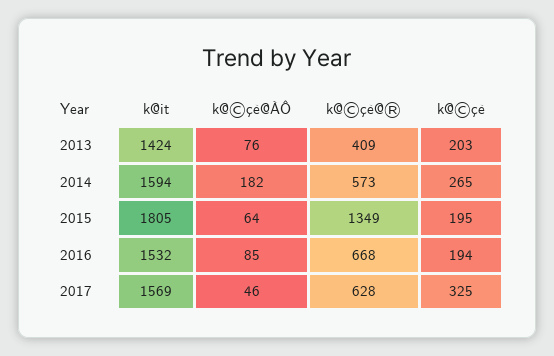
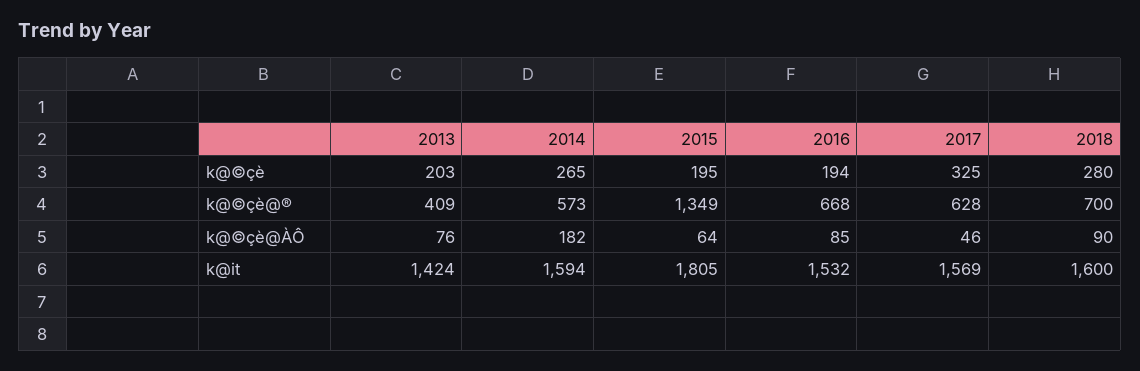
k@©çè, 2018: none -> 280
k@©çè@®, 2018: none -> 700
k@©çè@ÀÔ, 2018: none -> 90
k@it, 2018: none -> 1600

